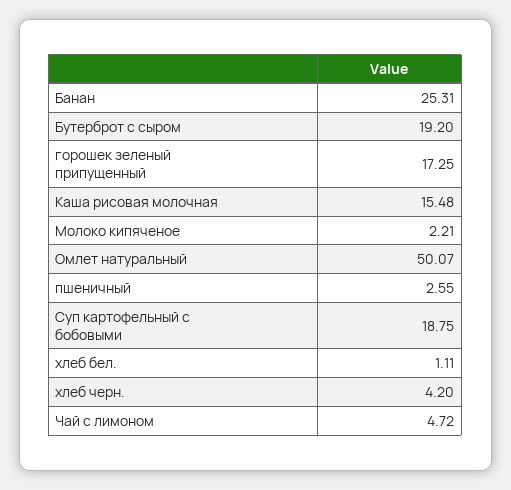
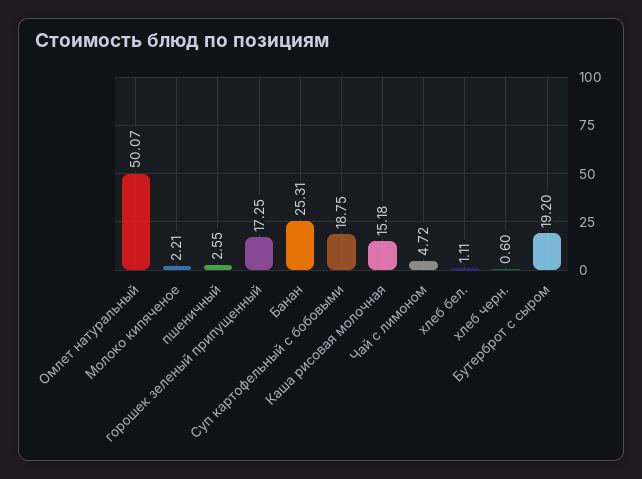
Каша рисовая молочная: 15.48 -> 15.18
хлеб черн.: 4.2 -> 0.6

